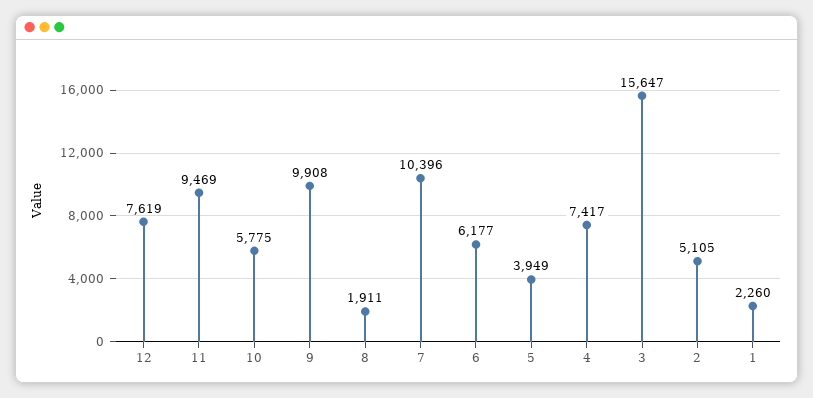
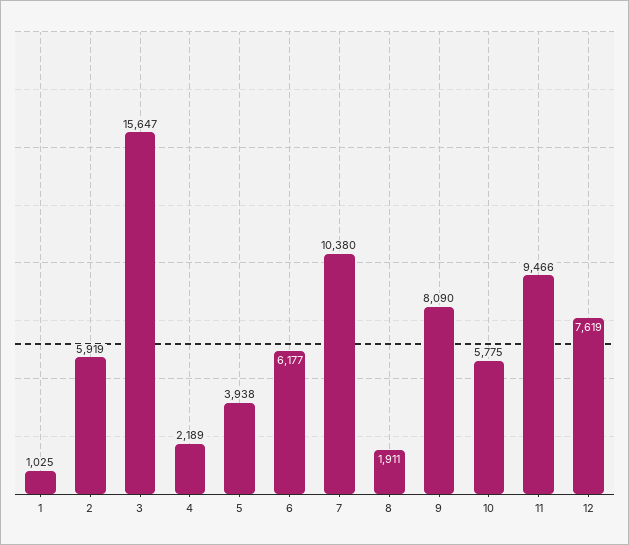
11: 9469 -> 9466
9: 9908 -> 8090
7: 10396 -> 10380
5: 3949 -> 3938
4: 7417 -> 2189
2: 5105 -> 5919
1: 2260 -> 1025

